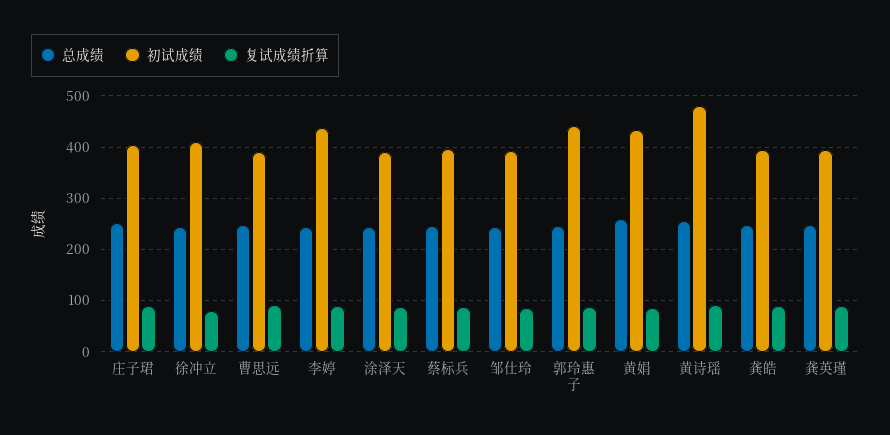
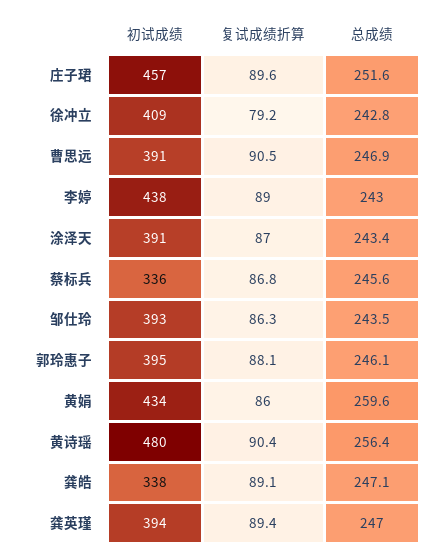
初试成绩, 庄子珺: 400 -> 457
初试成绩, 蔡标兵: 400 -> 336
初试成绩, 郭玲惠子: 440 -> 395
初试成绩, 龚皓: 400 -> 338

